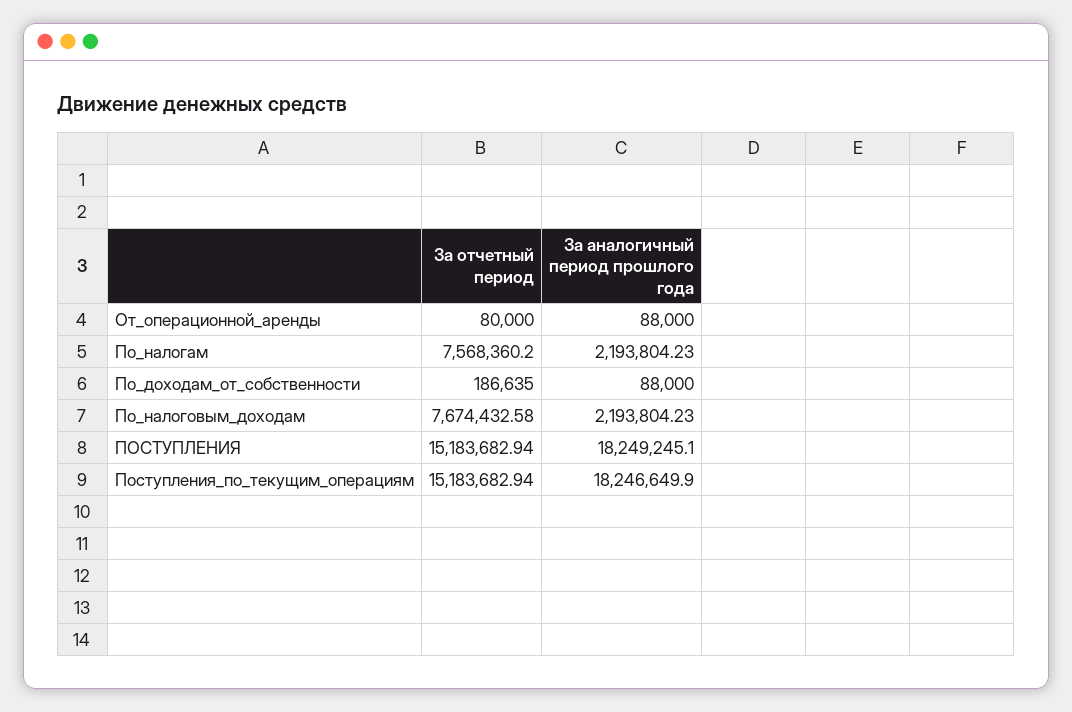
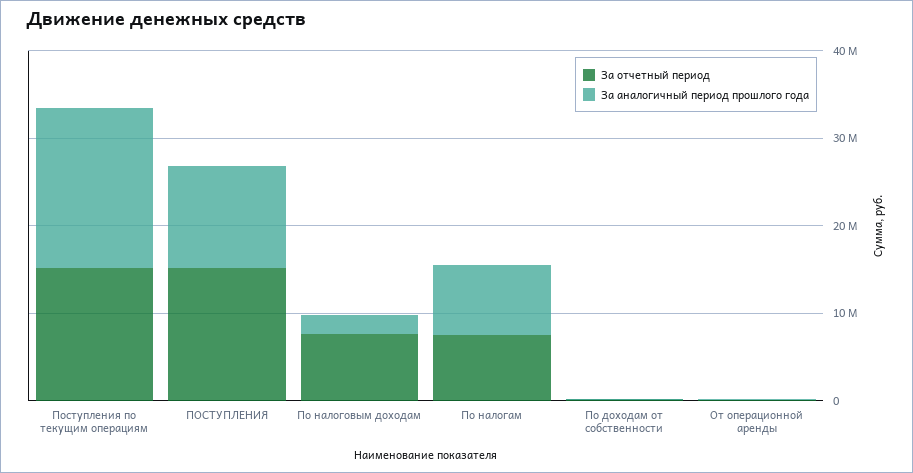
За аналогичный период прошлого года, По_налогам: 2193804.23 -> 8000000
За аналогичный период прошлого года, ПОСТУПЛЕНИЯ: 18249245.1 -> 12000000

